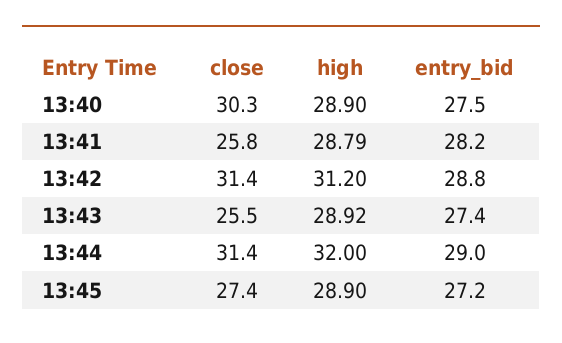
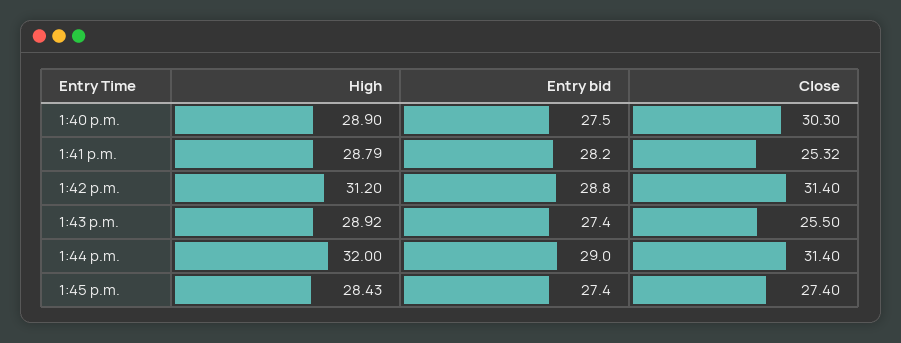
close, 13:41: 25.8 -> 25.32
high, 13:45: 28.9 -> 28.43
entry_bid, 13:45: 27.2 -> 27.4

